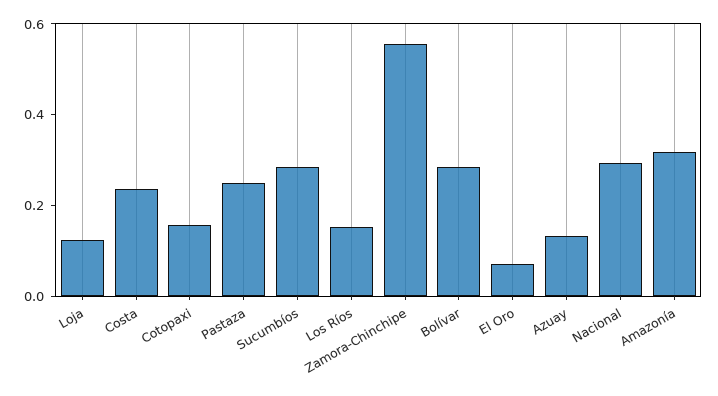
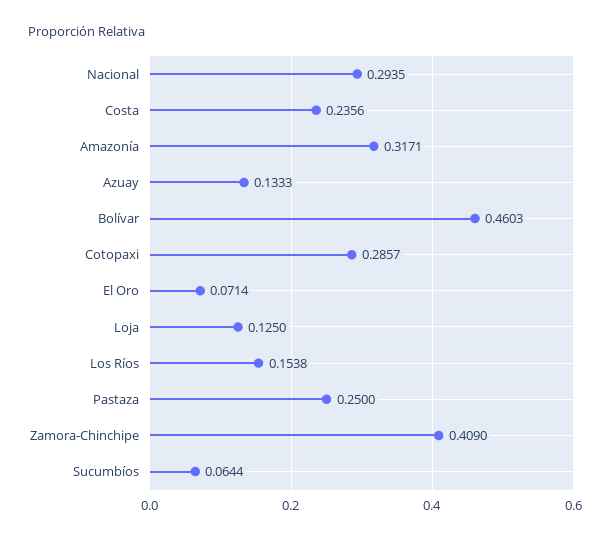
Cotopaxi: 0.15 -> 0.2857
Sucumbíos: 0.3 -> 0.0644
Zamora-Chinchipe: 0.55 -> 0.409
Bolívar: 0.3 -> 0.4603

